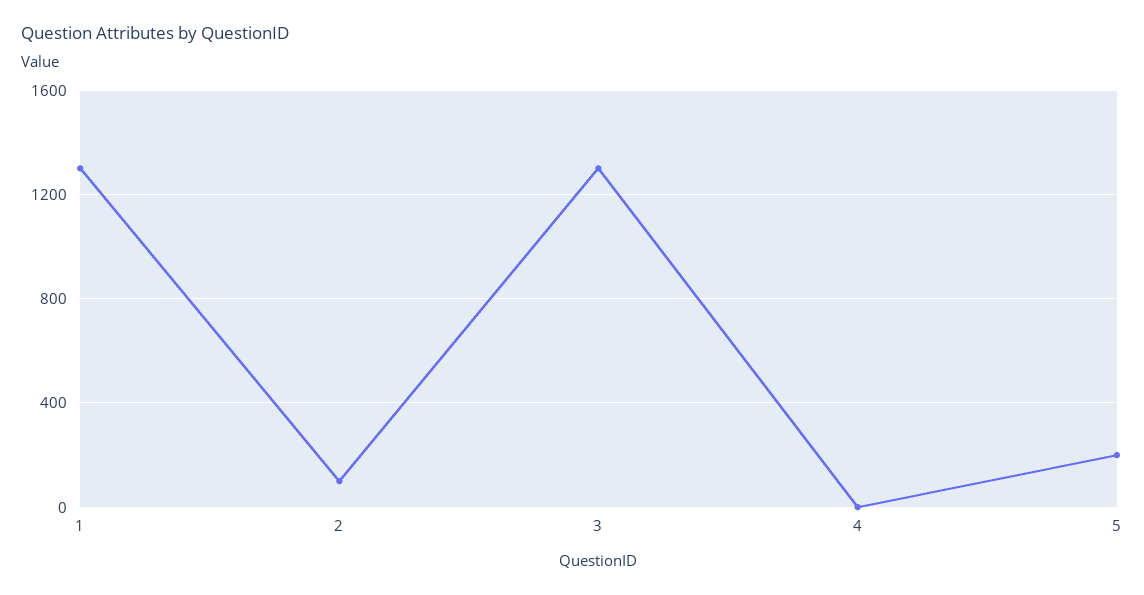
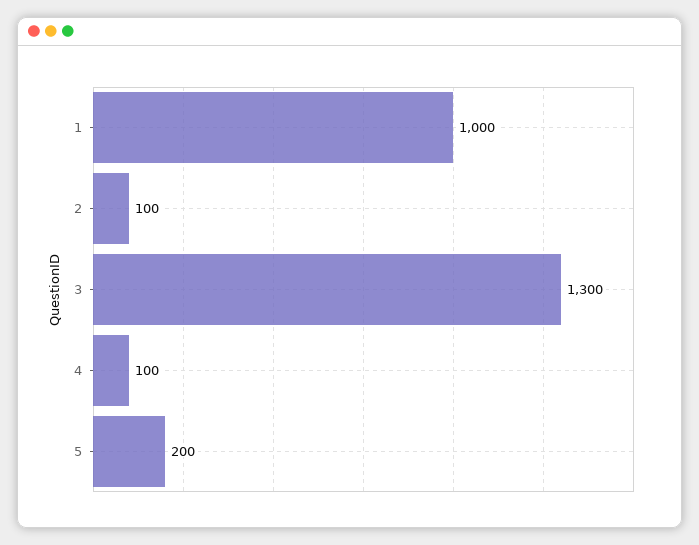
1: 1300 -> 1000
4: 0 -> 100

